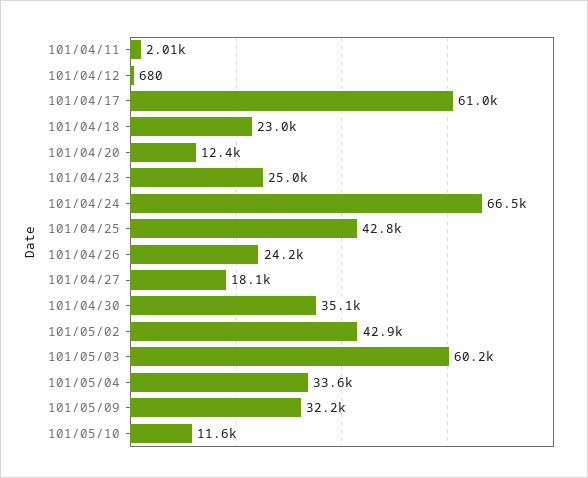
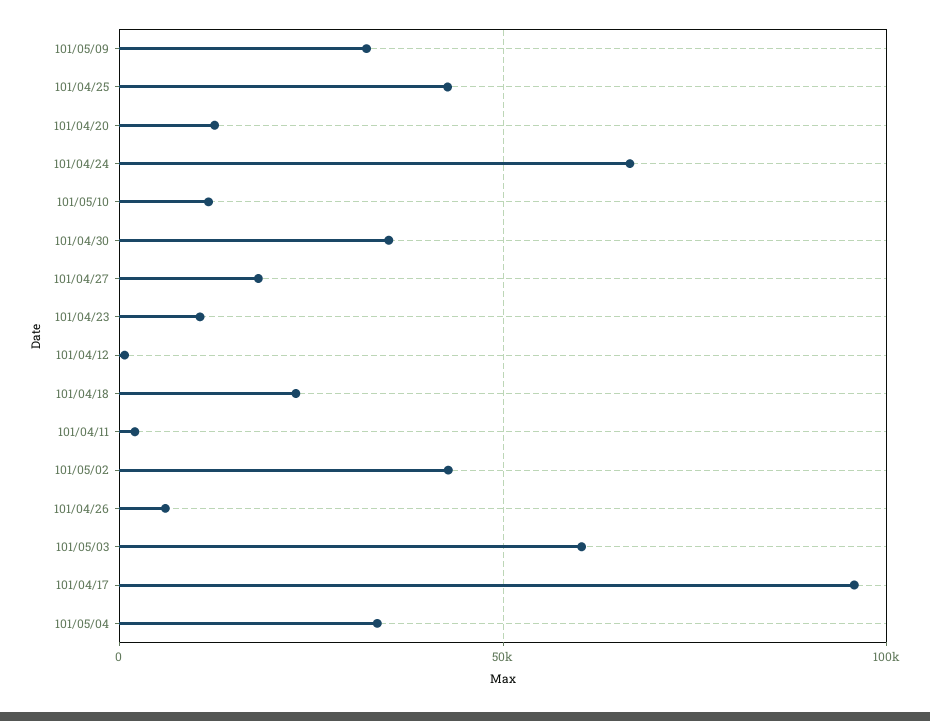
101/04/17: 61000 -> 95000
101/04/23: 25000 -> 10000
101/04/26: 24200 -> 5000

